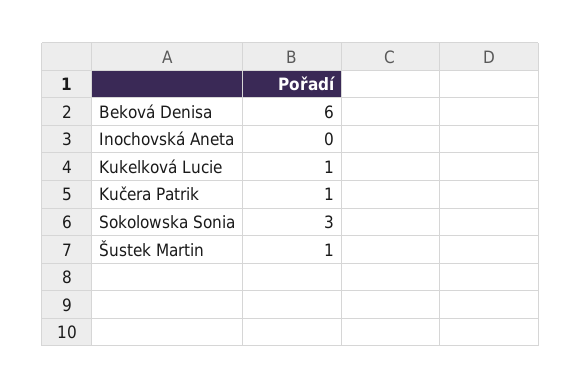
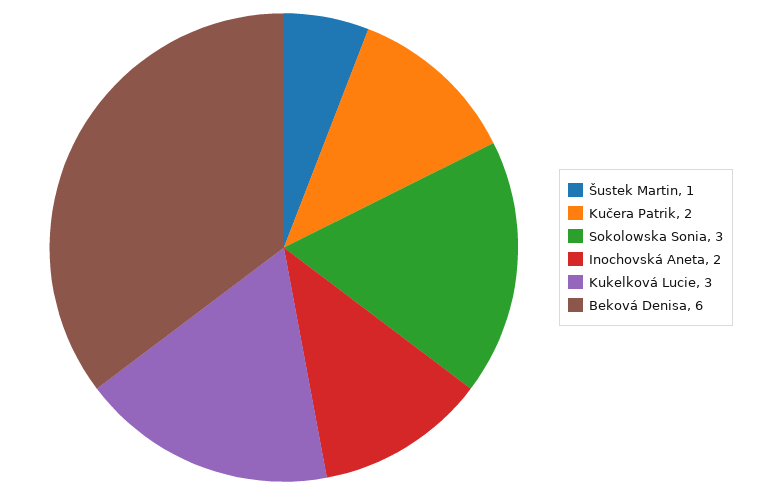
Inochovská Aneta: 0 -> 2
Kukelková Lucie: 1 -> 3
Kučera Patrik: 1 -> 2

